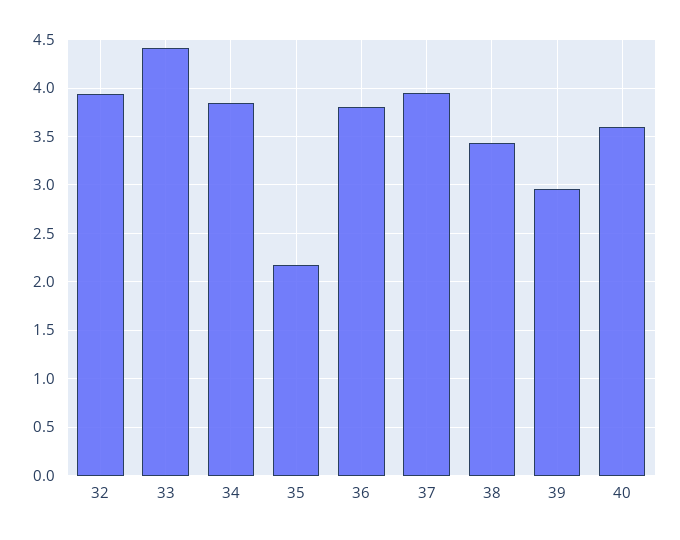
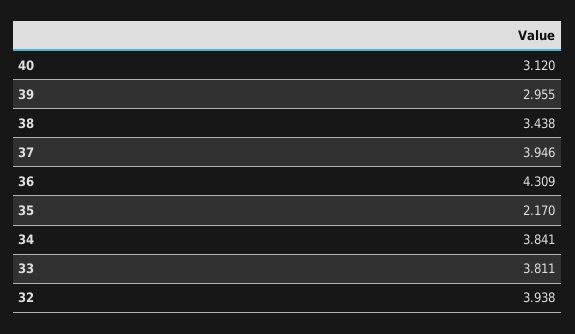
33: 4.4 -> 3.811
36: 3.8 -> 4.309
40: 3.6 -> 3.12

